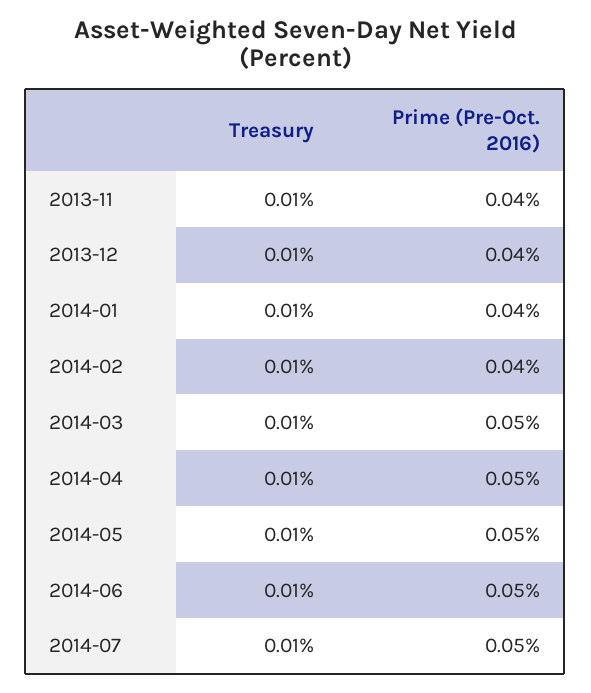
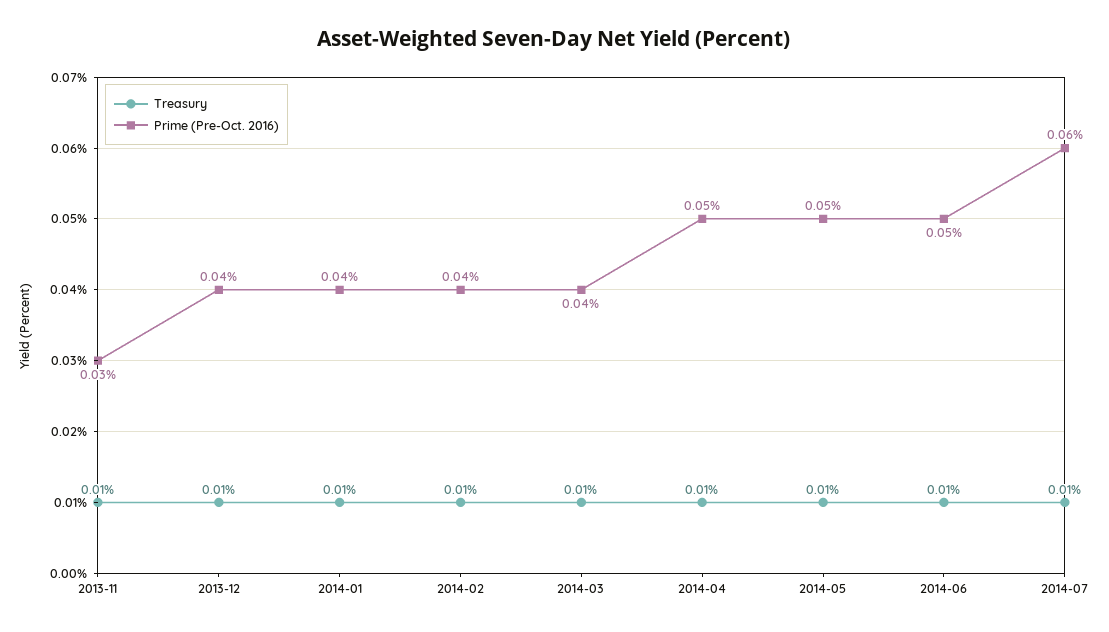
Prime (Pre-Oct. 2016), 2013-11: 0.04 -> 0.03
Prime (Pre-Oct. 2016), 2014-03: 0.05 -> 0.04
Prime (Pre-Oct. 2016), 2014-07: 0.05 -> 0.06

